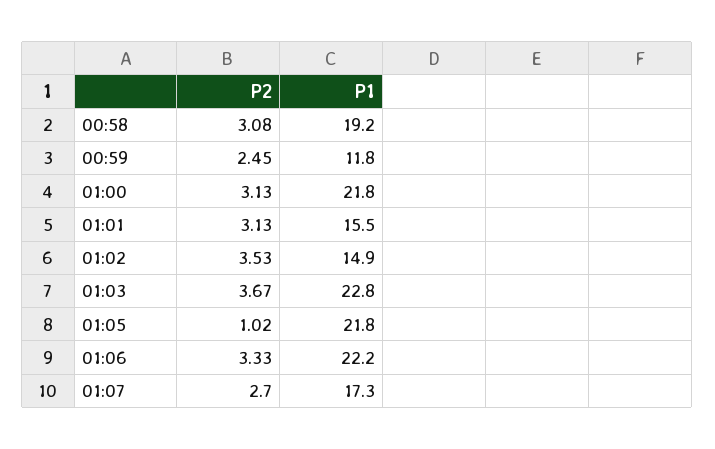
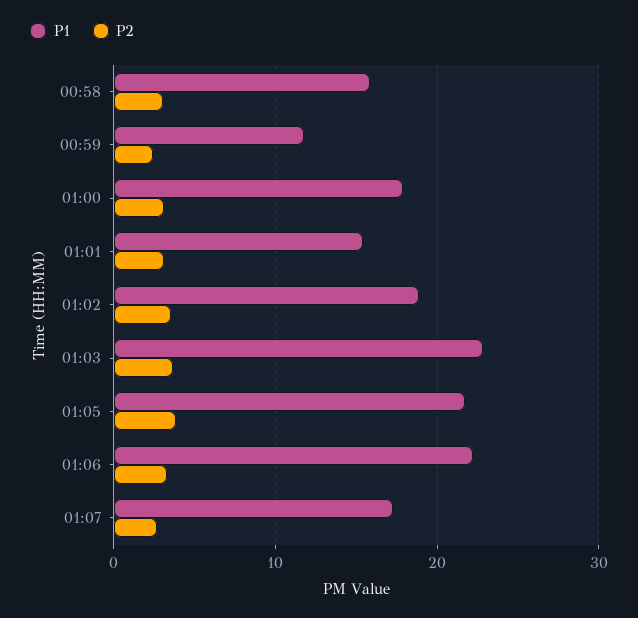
P1, 00:58: 19.2 -> 16
P1, 01:00: 21.8 -> 18
P1, 01:02: 14.9 -> 19
P2, 01:05: 1.02 -> 4

